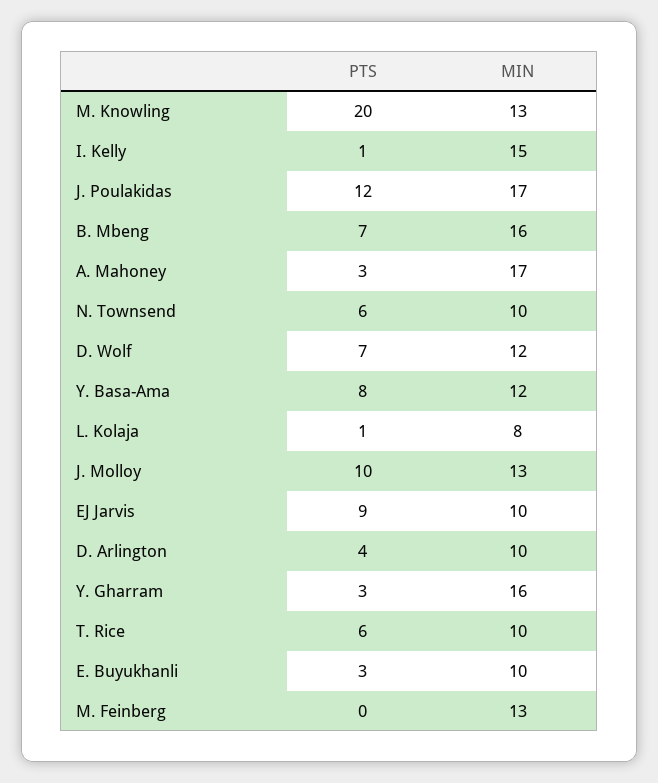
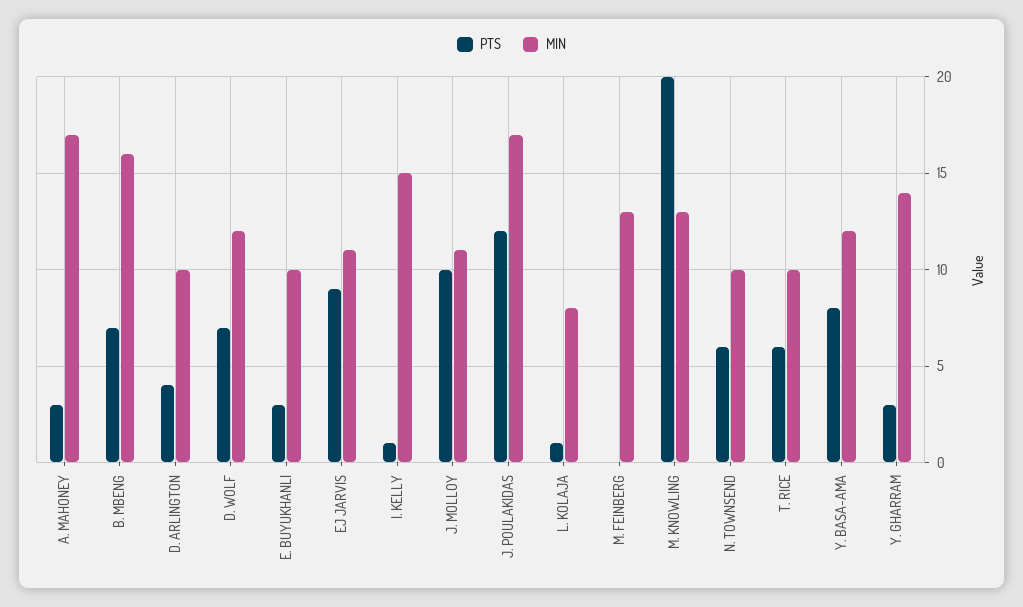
MIN, J. Molloy: 13 -> 11
MIN, EJ Jarvis: 10 -> 11
MIN, Y. Gharram: 16 -> 14

